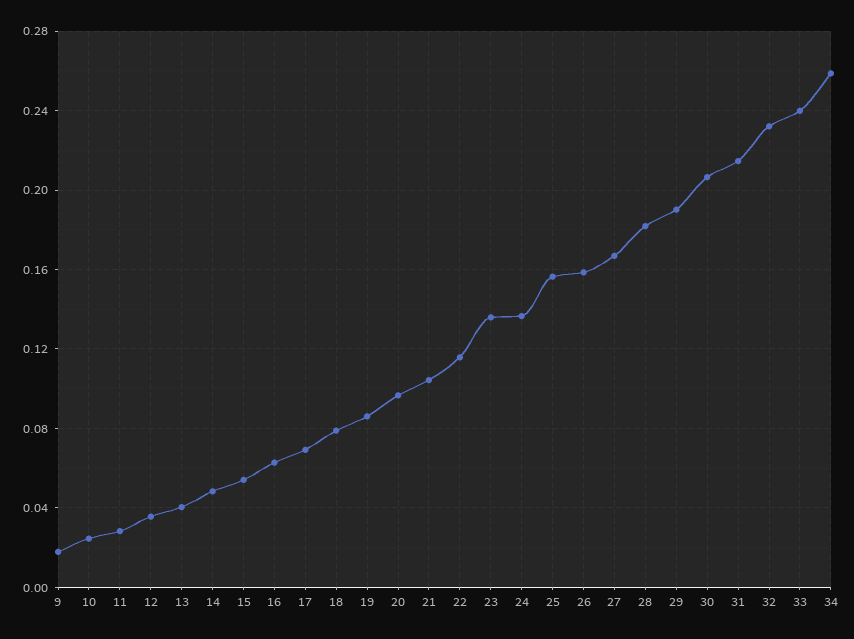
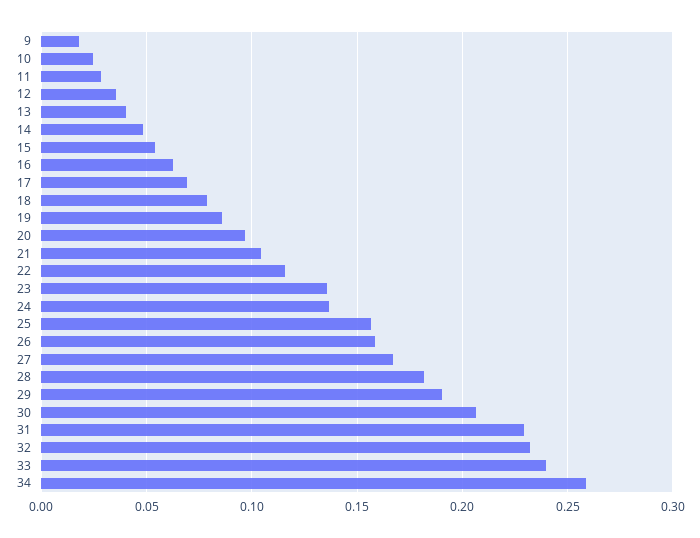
31: 0.215 -> 0.23

